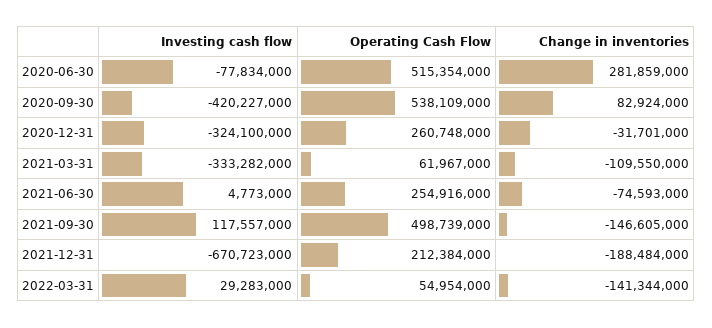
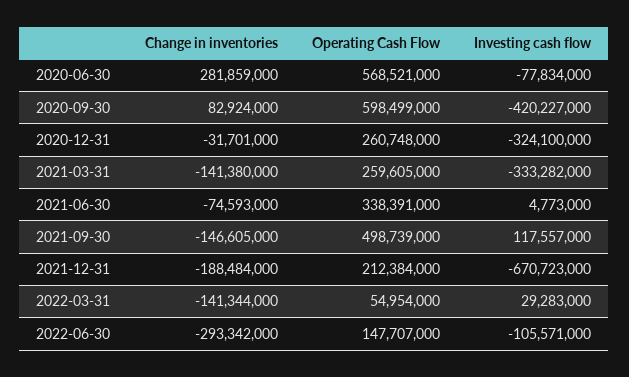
Operating Cash Flow, 2020-06-30: 515354000 -> 568521000
Operating Cash Flow, 2020-09-30: 538109000 -> 598499000
Operating Cash Flow, 2021-03-31: 61967000 -> 259605000
Change in inventories, 2021-03-31: -109550000 -> -141380000
Operating Cash Flow, 2021-06-30: 254916000 -> 338391000
Change in inventories, 2022-06-30: none -> -293342000
Operating Cash Flow, 2022-06-30: none -> 147707000
Investing cash flow, 2022-06-30: none -> -105571000

